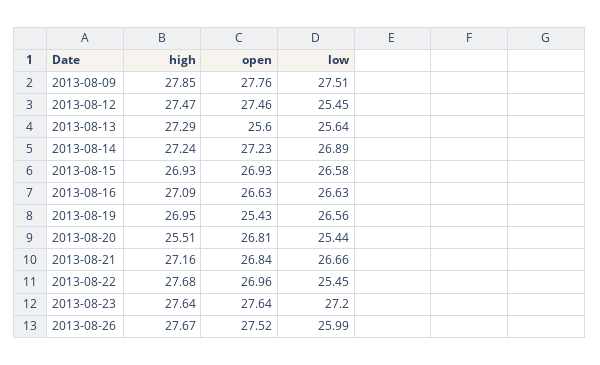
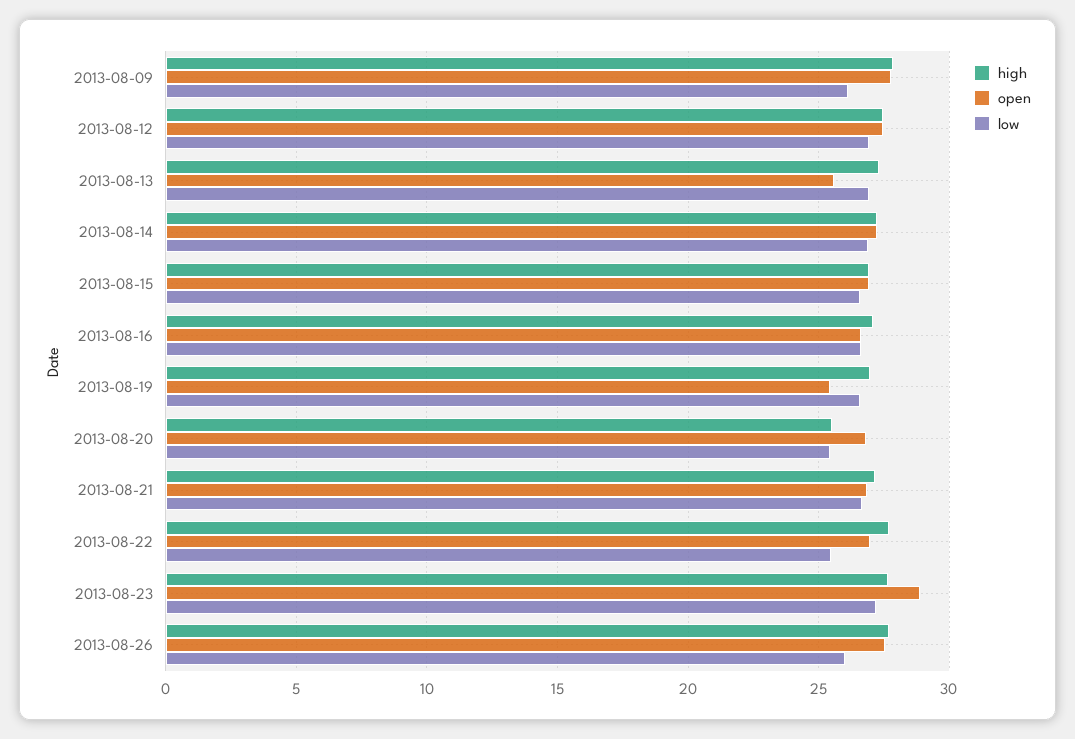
low, 2013-08-09: 27.51 -> 26
low, 2013-08-12: 25.45 -> 27
low, 2013-08-13: 25.64 -> 27
open, 2013-08-23: 27.64 -> 29

